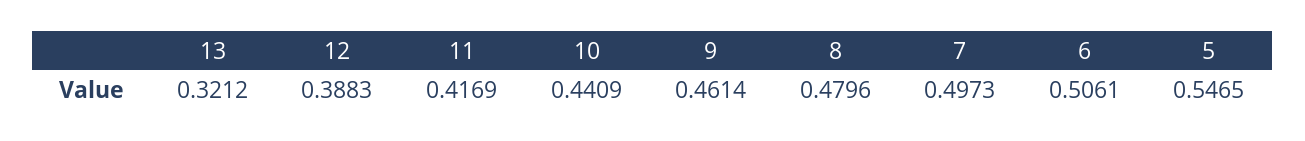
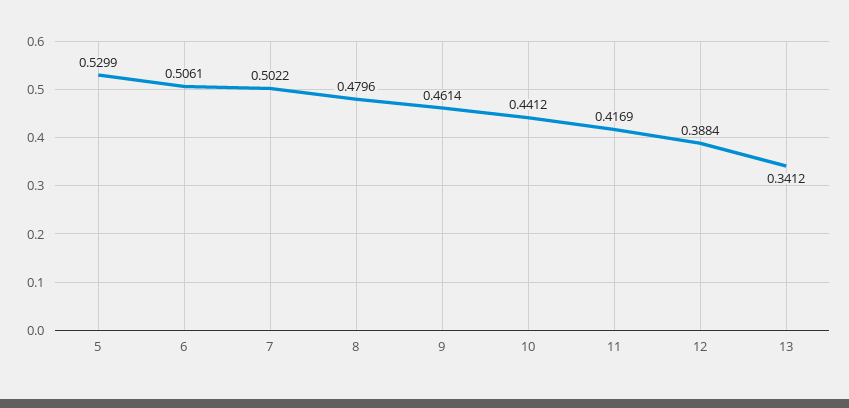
13: 0.3212 -> 0.3412
12: 0.3883 -> 0.3884
10: 0.4409 -> 0.4412
7: 0.4973 -> 0.5022
5: 0.5465 -> 0.5299

